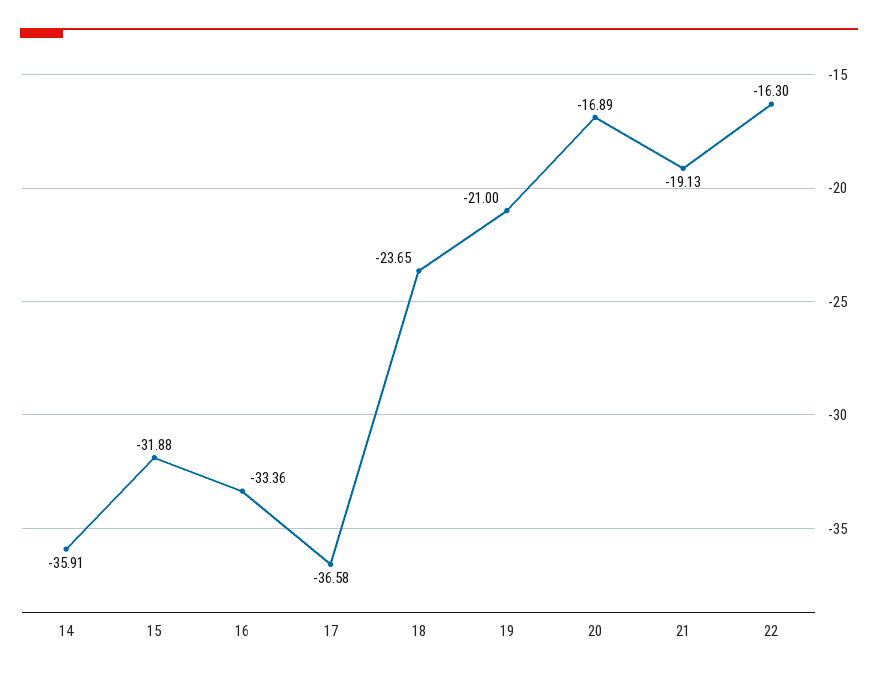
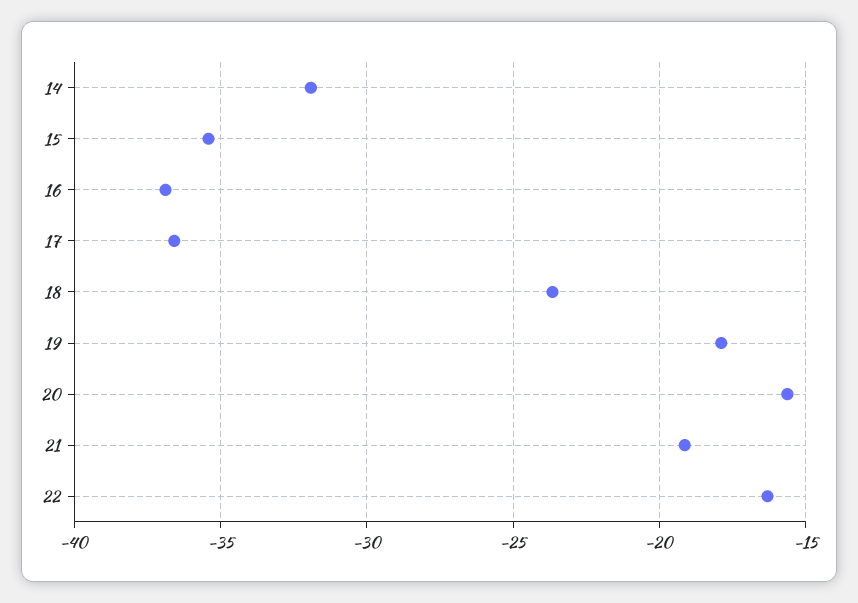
14: -35.91 -> -32
15: -31.88 -> -35.5
16: -33.36 -> -37
19: -21 -> -18
20: -16.89 -> -15.5

